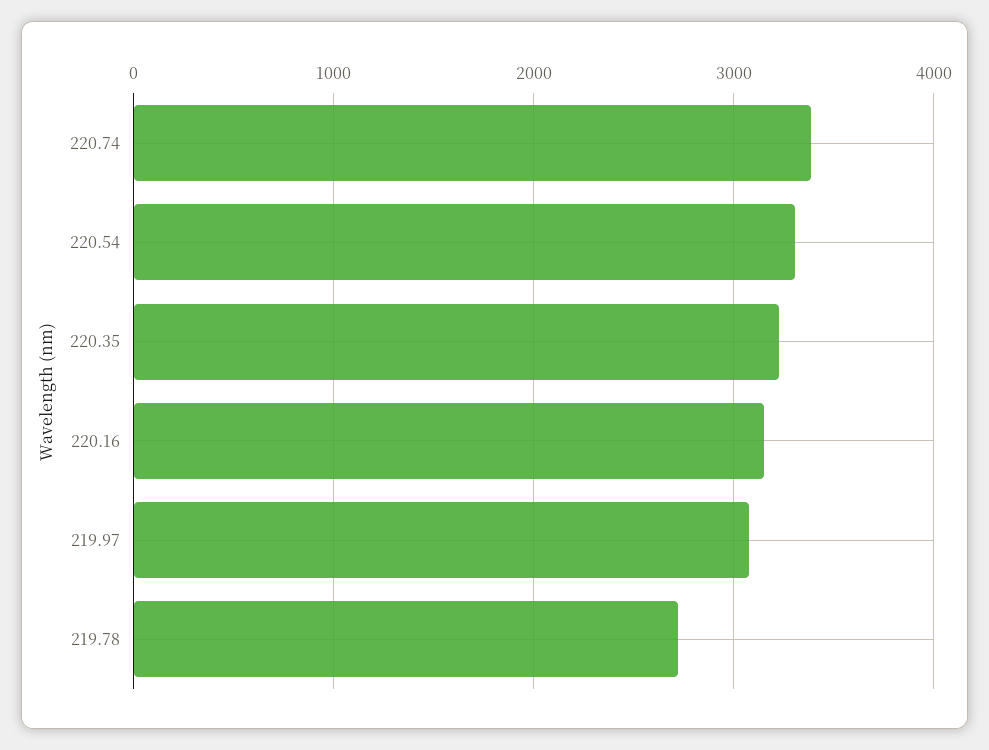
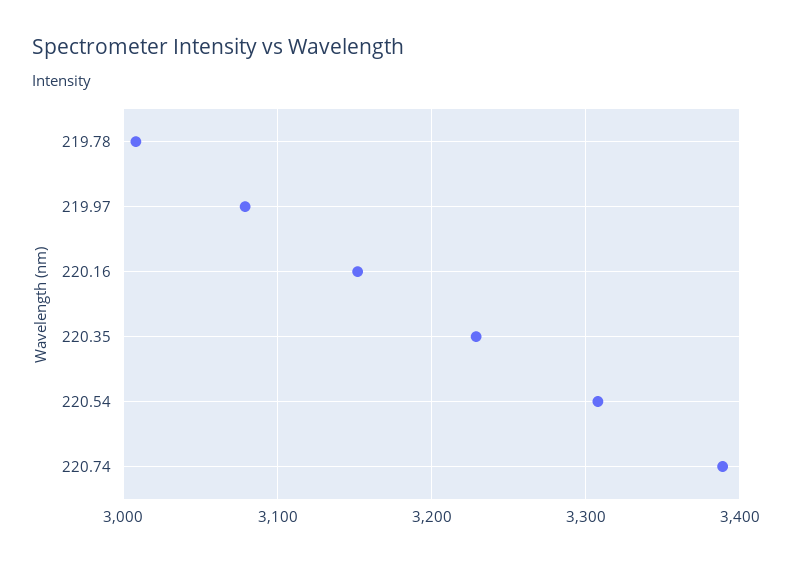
219.78: 2700 -> 3010

